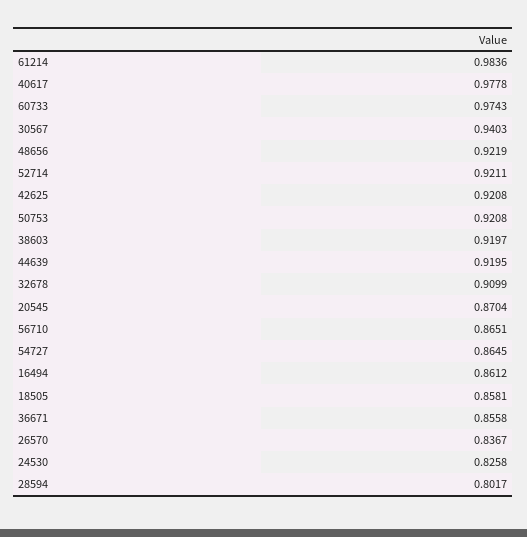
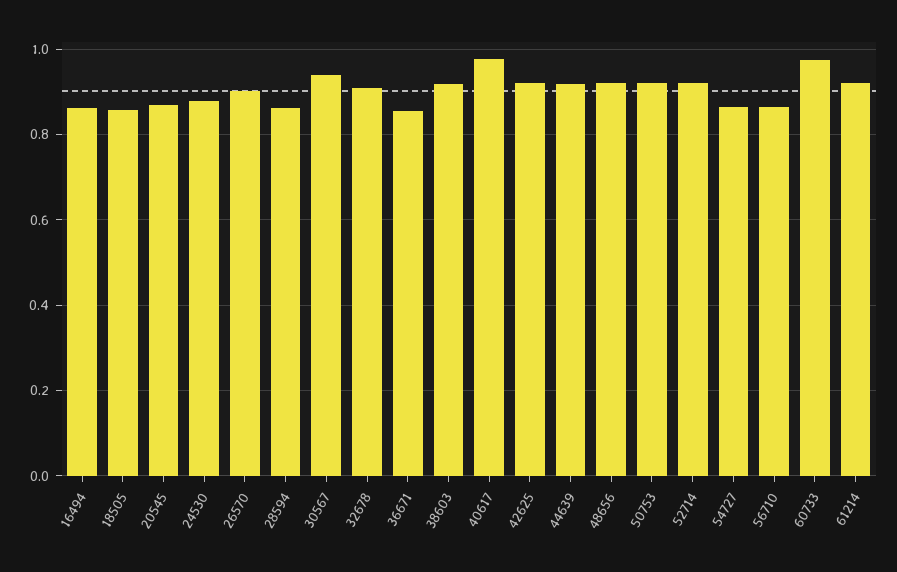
61214: 0.9836 -> 0.92
26570: 0.8367 -> 0.9
24530: 0.8258 -> 0.88
28594: 0.8017 -> 0.86

